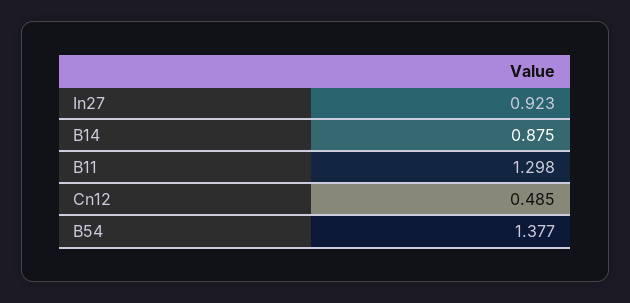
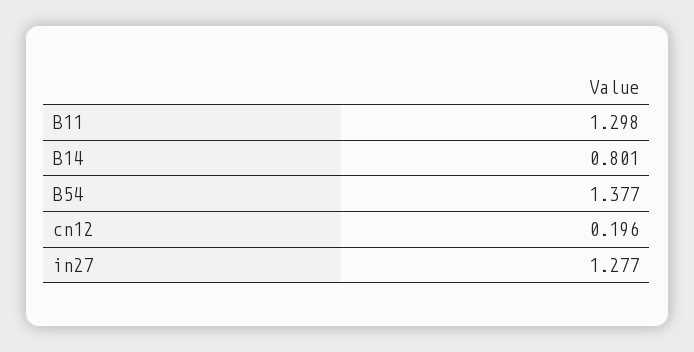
In27: 0.923 -> 1.277
B14: 0.875 -> 0.801
Cn12: 0.485 -> 0.196

